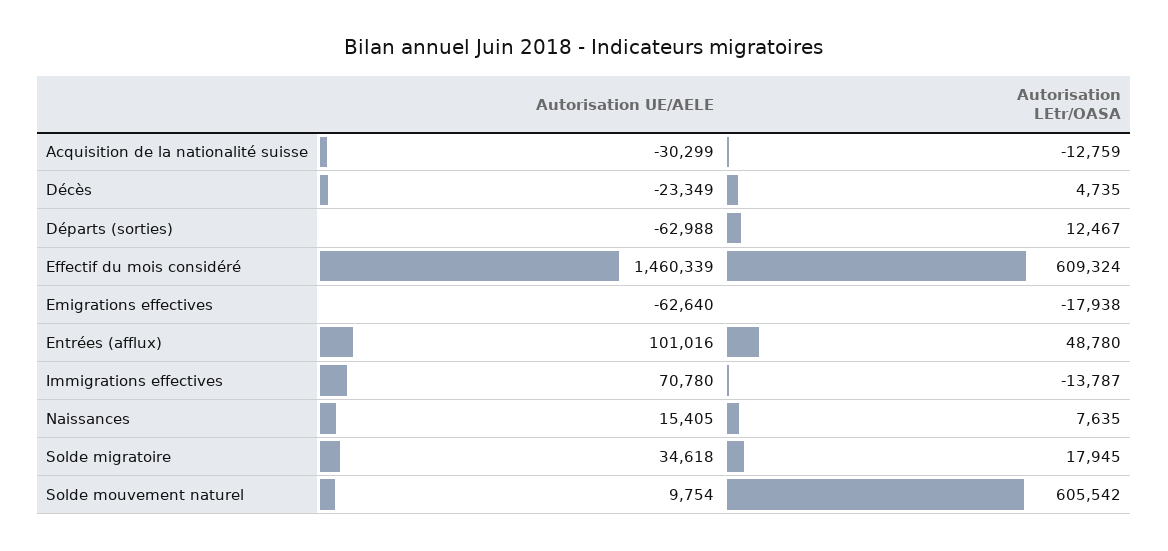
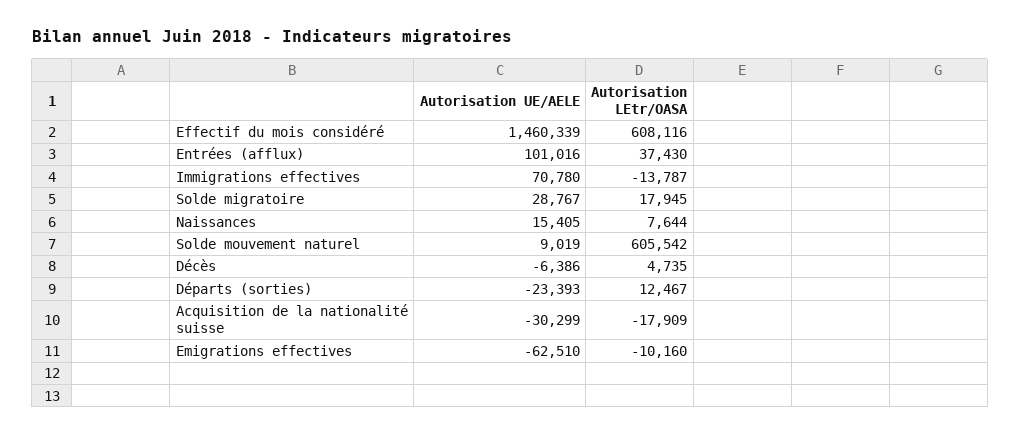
Autorisation LEtr/OASA, Acquisition de la nationalité suisse: -12759 -> -17909
Autorisation UE/AELE, Décès: -23349 -> -6386
Autorisation UE/AELE, Départs (sorties): -62988 -> -23393
Autorisation LEtr/OASA, Effectif du mois considéré: 609324 -> 608116
Autorisation UE/AELE, Emigrations effectives: -62640 -> -62510
Autorisation LEtr/OASA, Emigrations effectives: -17938 -> -10160
Autorisation LEtr/OASA, Entrées (afflux): 48780 -> 37430
Autorisation LEtr/OASA, Naissances: 7635 -> 7644
Autorisation UE/AELE, Solde migratoire: 34618 -> 28767
Autorisation UE/AELE, Solde mouvement naturel: 9754 -> 9019

